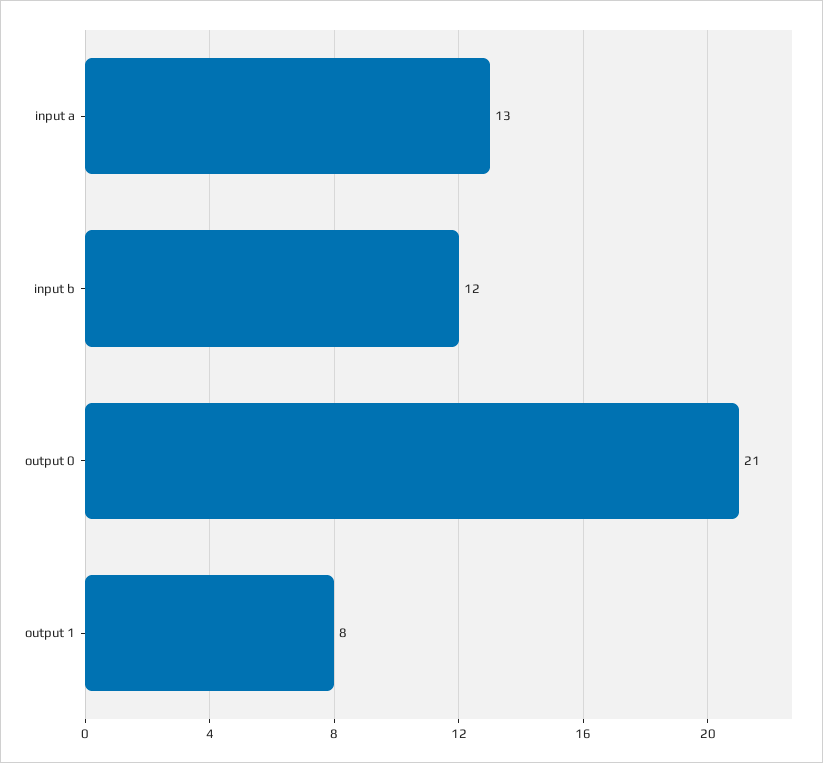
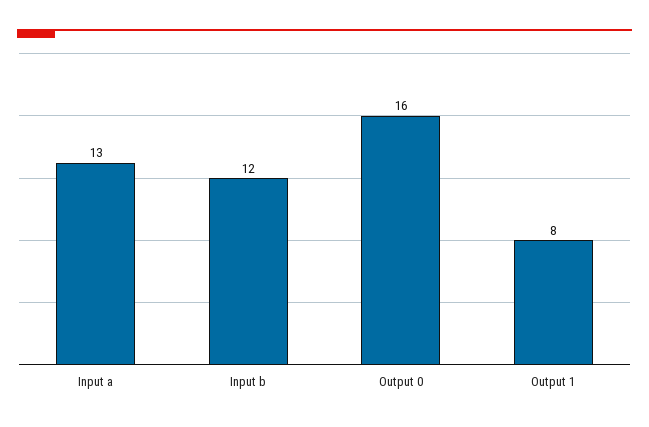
output 0: 21 -> 16

